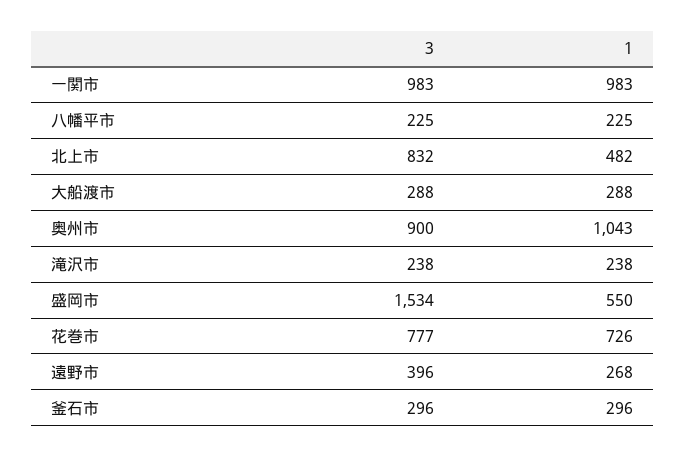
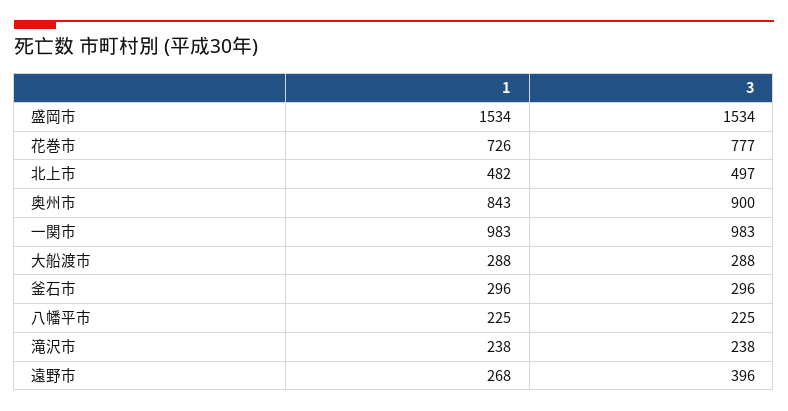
3, 北上市: 832 -> 497
1, 奥州市: 1043 -> 843
1, 盛岡市: 550 -> 1534

